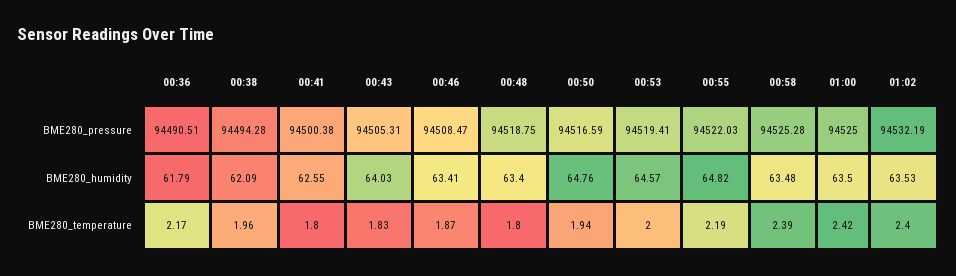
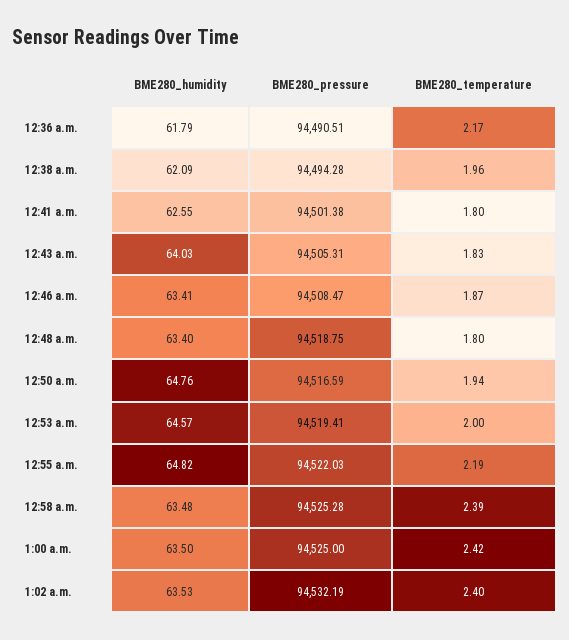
00:41, BME280_pressure: 94500.38 -> 94501.38

